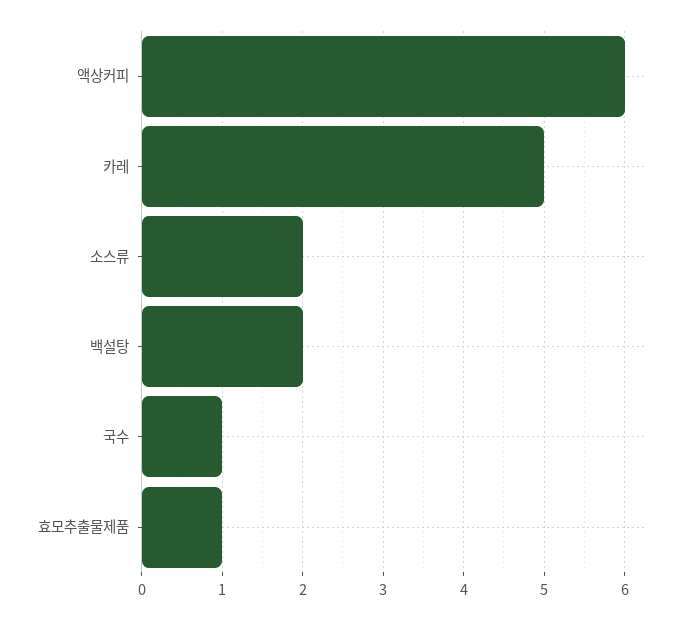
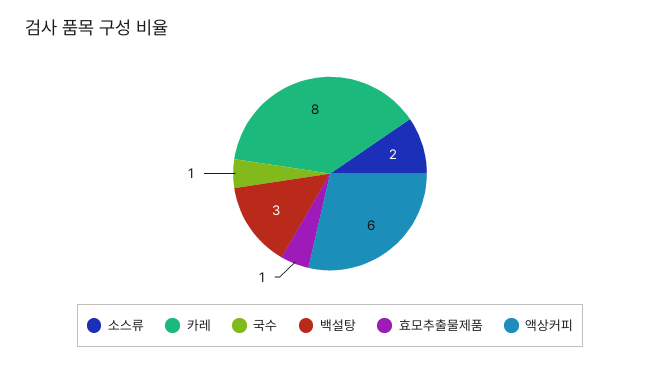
카레: 5 -> 8
백설탕: 2 -> 3

